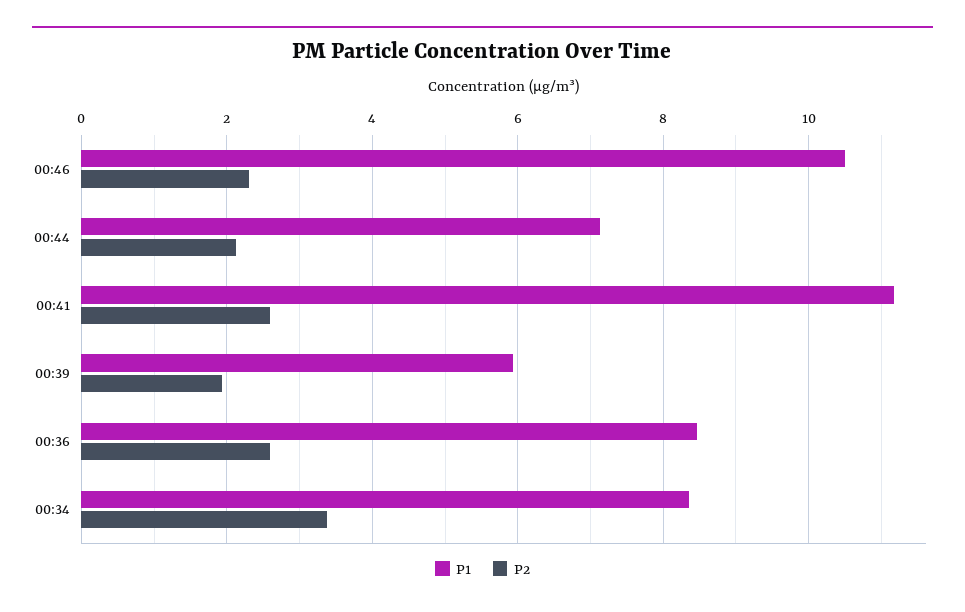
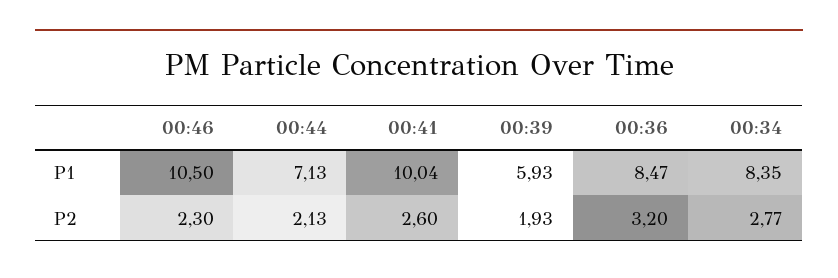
P1, 00:41: 11.2 -> 10.04
P2, 00:36: 2.6 -> 3.2
P2, 00:34: 3.4 -> 2.77

